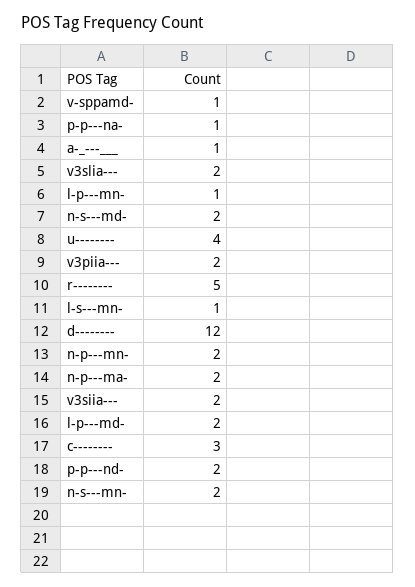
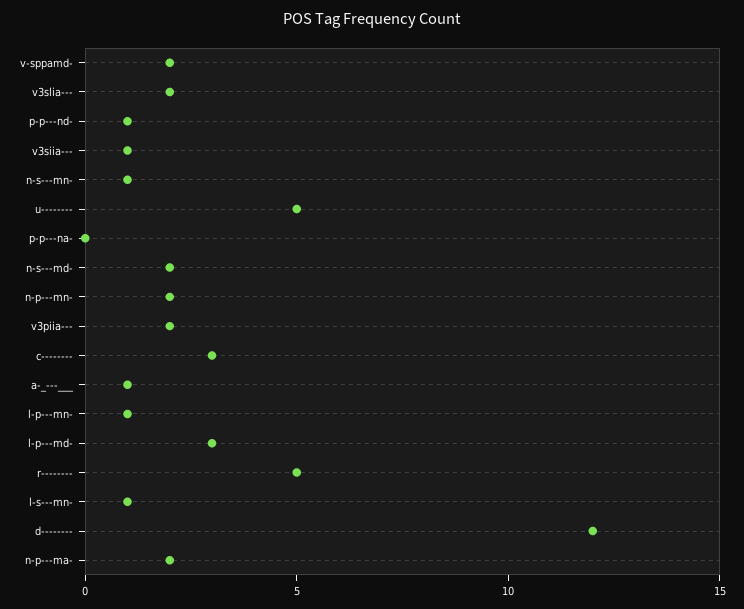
v-sppamd-: 1 -> 2
p-p---na-: 1 -> 0
u--------: 4 -> 5
v3siia---: 2 -> 1
l-p---md-: 2 -> 3
p-p---nd-: 2 -> 1
n-s---mn-: 2 -> 1

